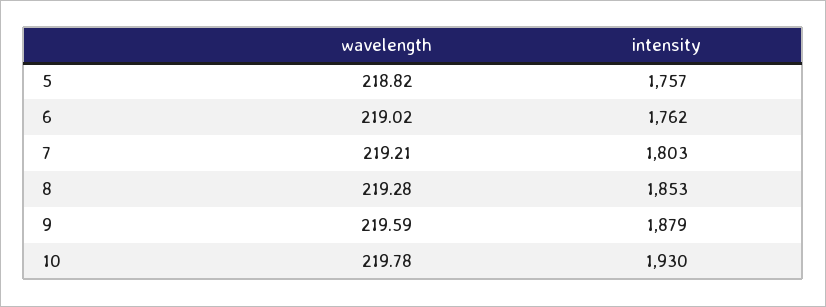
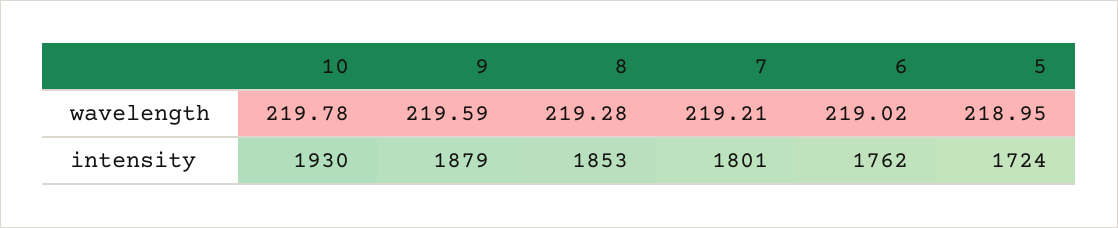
wavelength, 5: 218.82 -> 218.95
intensity, 5: 1757 -> 1724
intensity, 7: 1803 -> 1801

